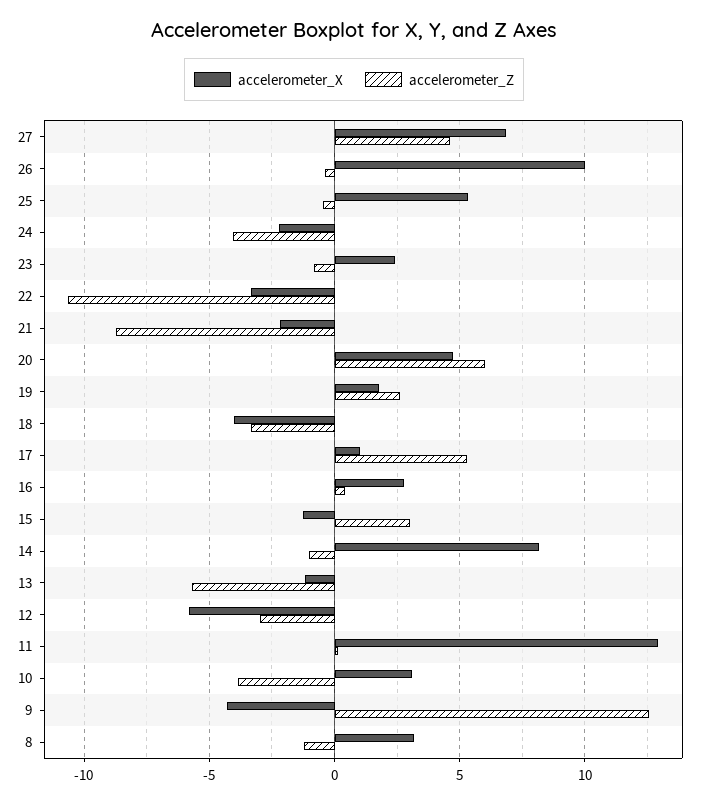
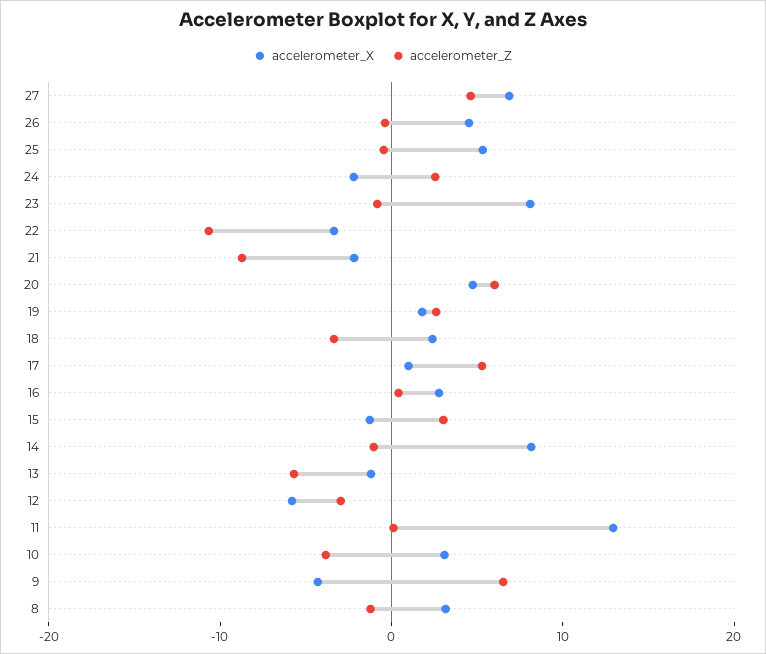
accelerometer_X, 26: 10 -> 4
accelerometer_Z, 24: -4 -> 2
accelerometer_X, 23: 2.5 -> 8
accelerometer_X, 18: -4 -> 2
accelerometer_Z, 9: 12.5 -> 6

